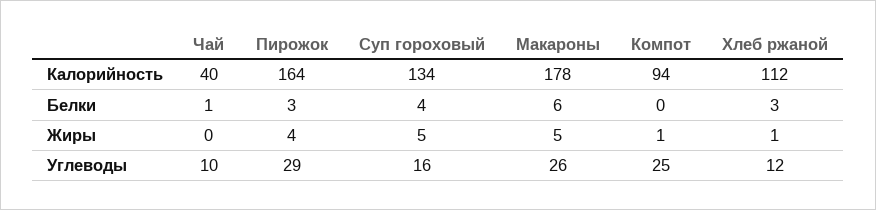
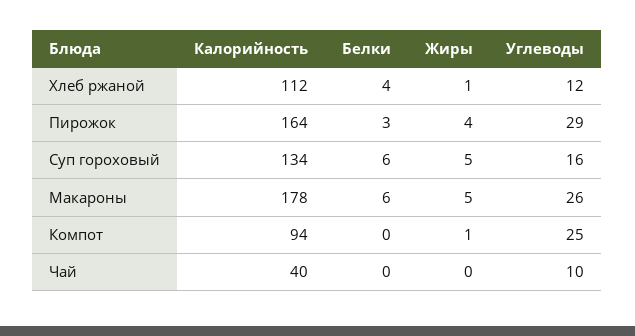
Чай, Белки: 1 -> 0
Суп гороховый, Белки: 4 -> 6
Хлеб ржаной, Белки: 3 -> 4

